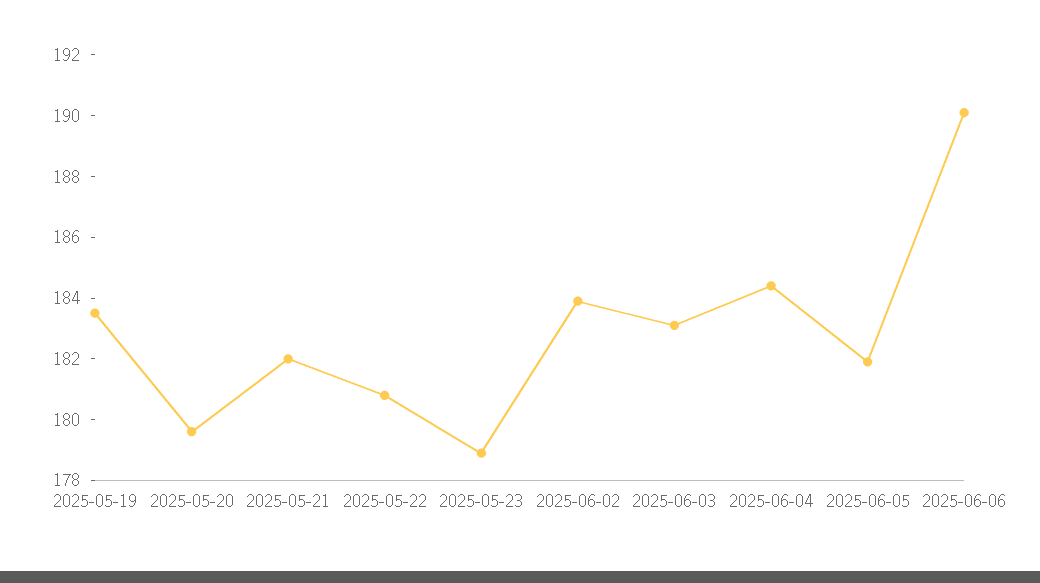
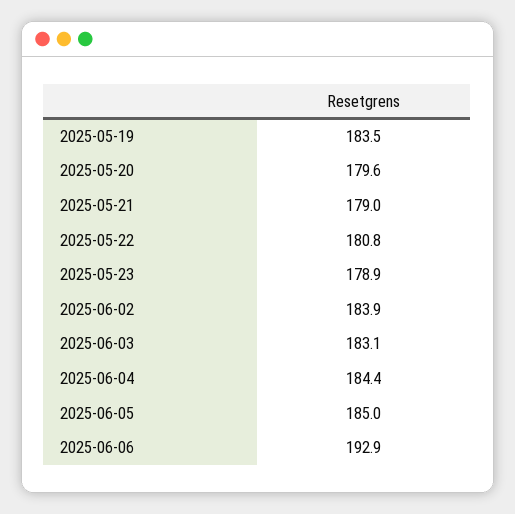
2025-05-21: 182 -> 179
2025-06-05: 182 -> 185
2025-06-06: 190 -> 192.9

